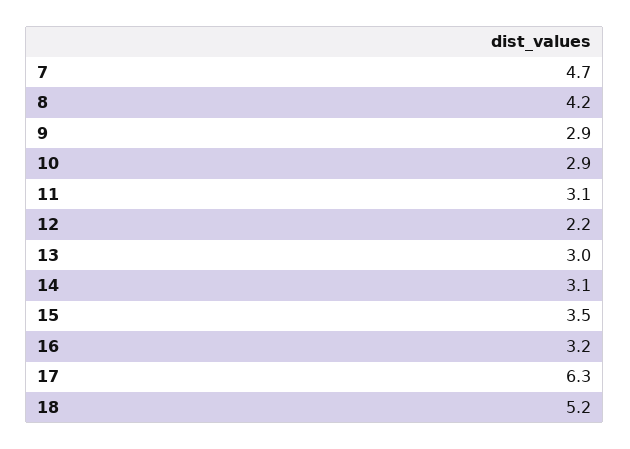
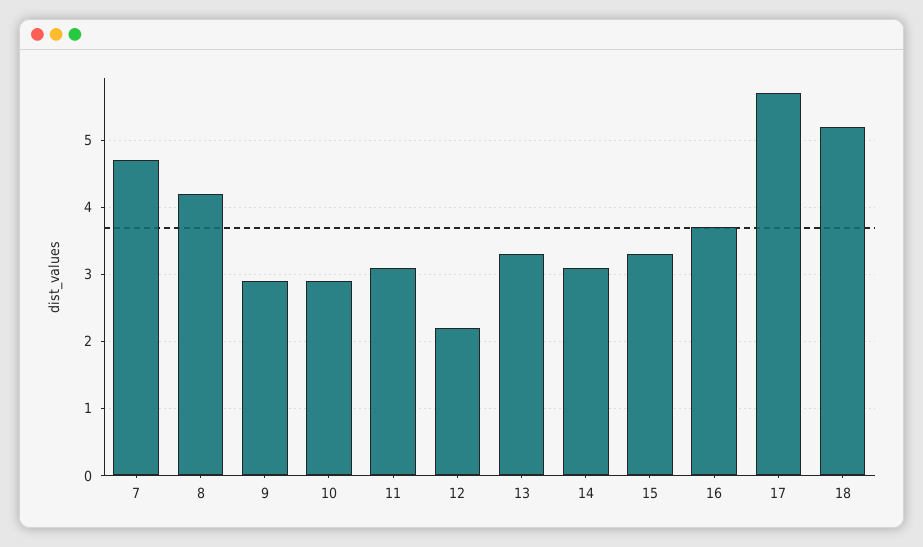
13: 3 -> 3.3
15: 3.5 -> 3.3
16: 3.2 -> 3.7
17: 6.3 -> 5.7

